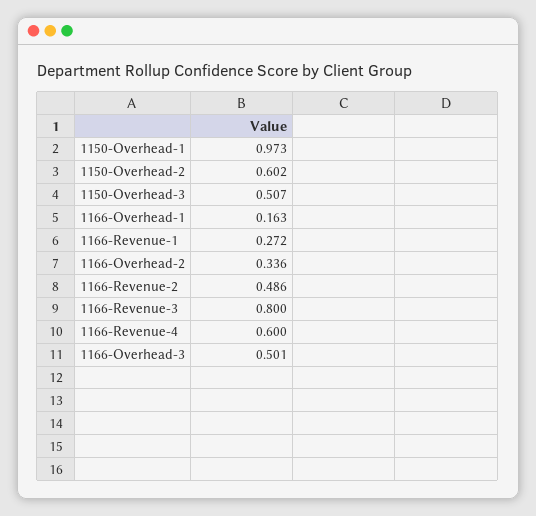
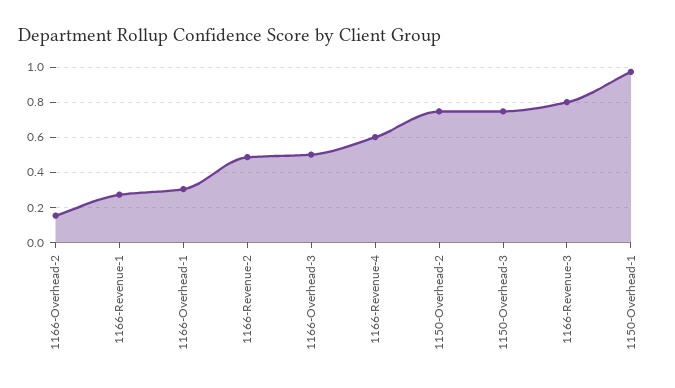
1150-Overhead-2: 0.602 -> 0.75
1150-Overhead-3: 0.507 -> 0.75
1166-Overhead-1: 0.163 -> 0.3
1166-Overhead-2: 0.336 -> 0.15

